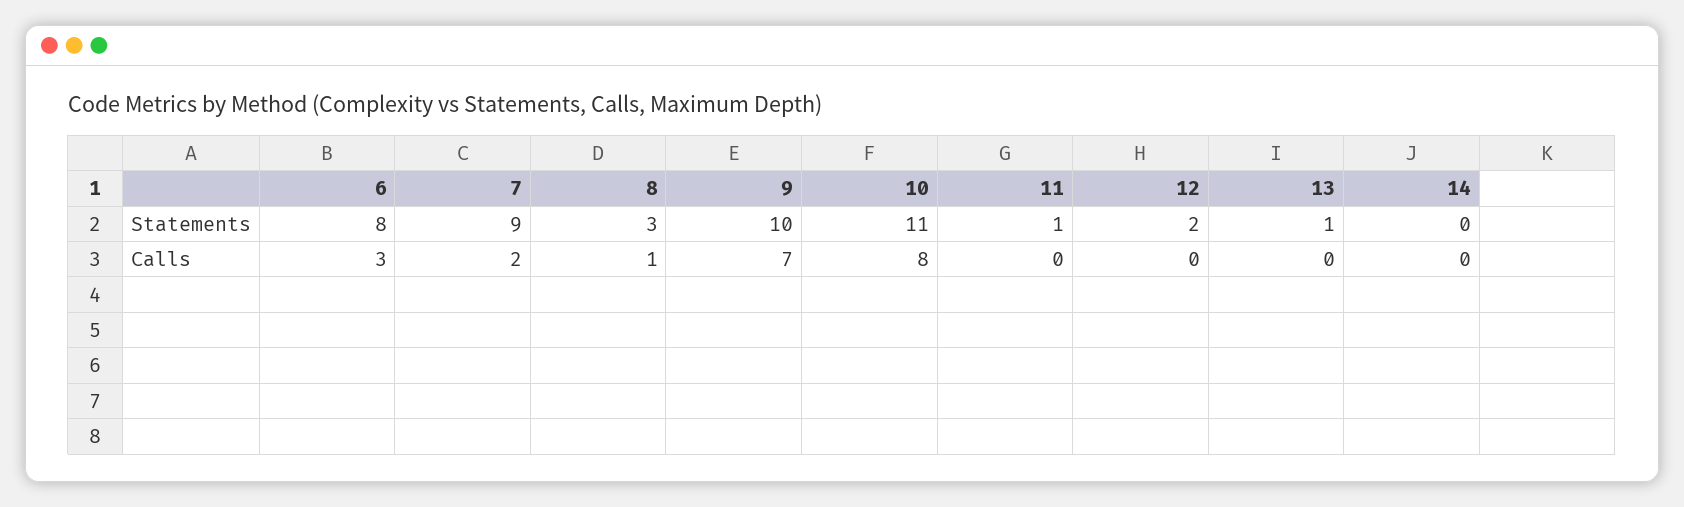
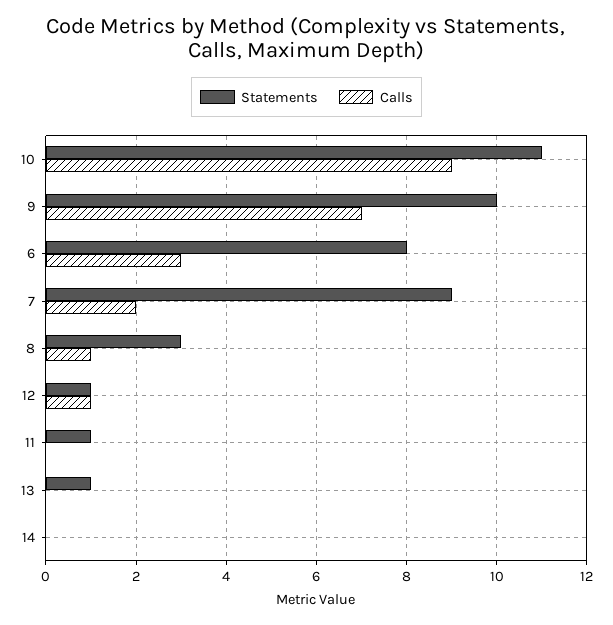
Statements, 12: 2 -> 1
Calls, 10: 8 -> 9
Calls, 12: 0 -> 1

